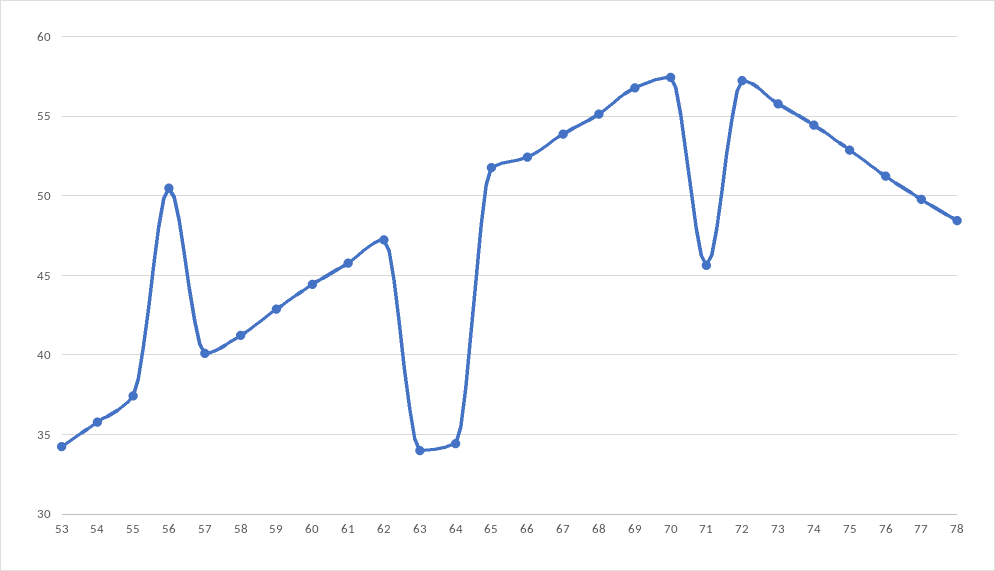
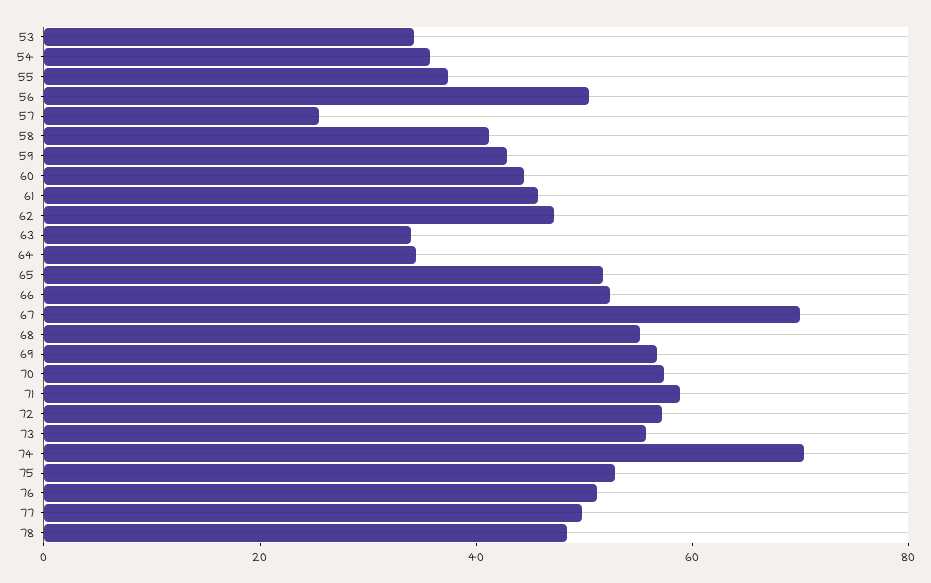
57: 40 -> 25
67: 54 -> 70
71: 45.5 -> 60
74: 54.5 -> 70

